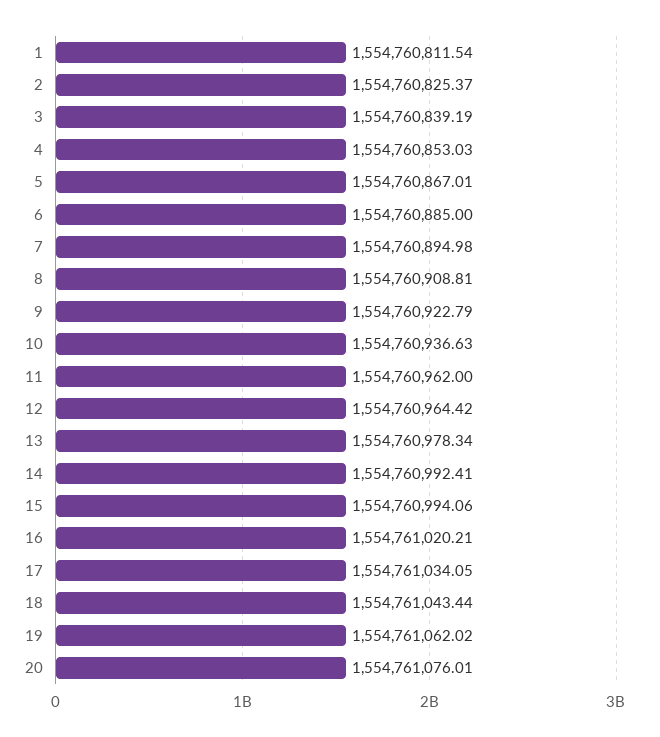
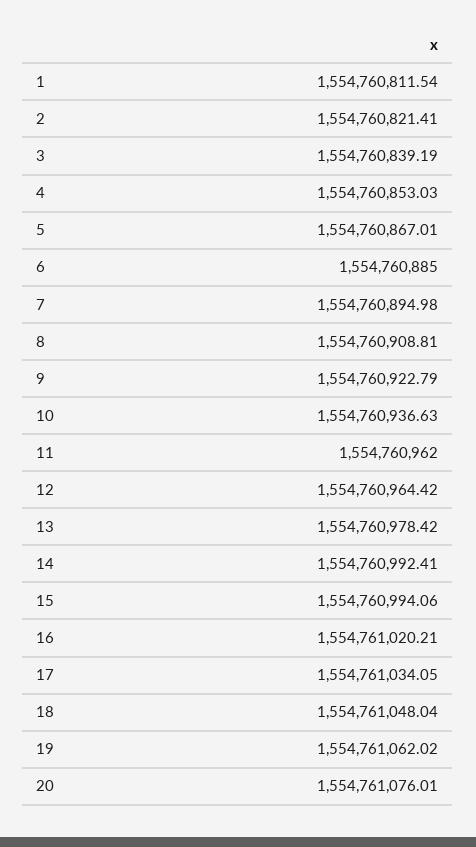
2: 1554760825.37 -> 1554760821.41
13: 1554760978.34 -> 1554760978.42
18: 1554761043.44 -> 1554761048.04

